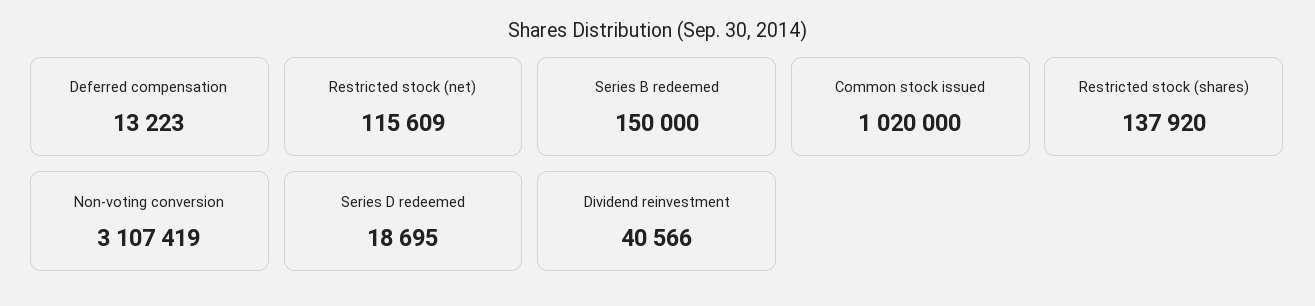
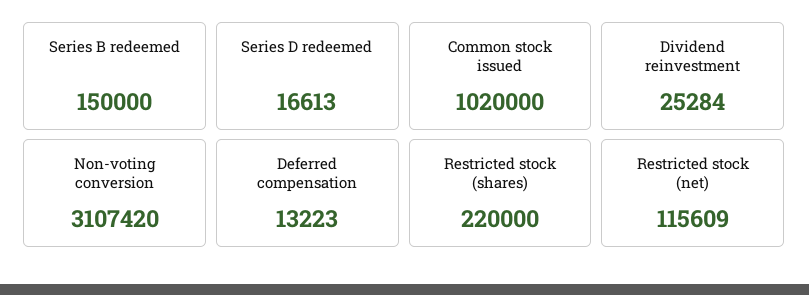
Restricted stock (shares): 137920 -> 220000
Non-voting conversion: 3107419 -> 3107420
Series D redeemed: 18695 -> 16613
Dividend reinvestment: 40566 -> 25284

